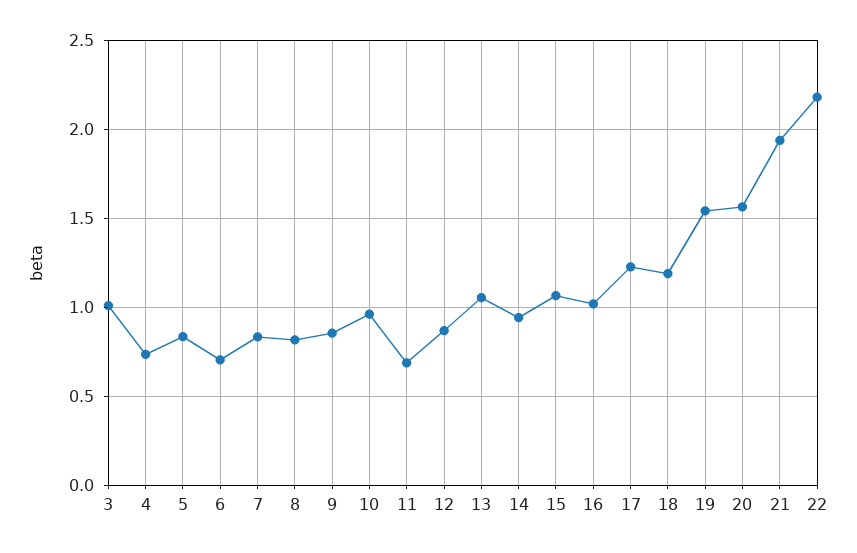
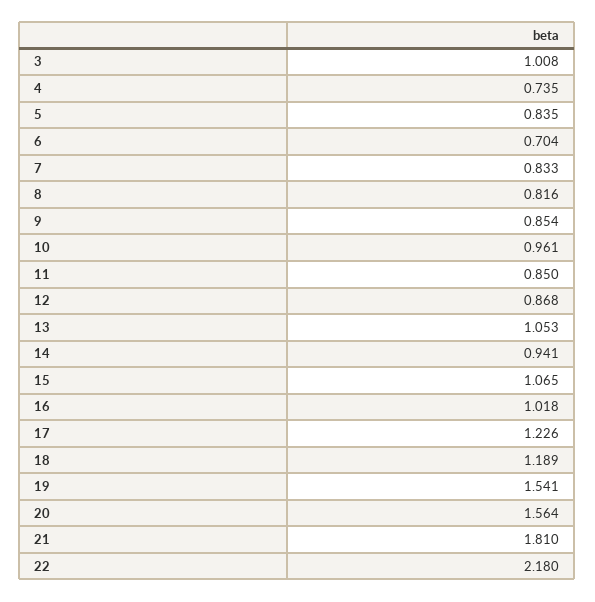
11: 0.7 -> 0.85
21: 1.95 -> 1.81

